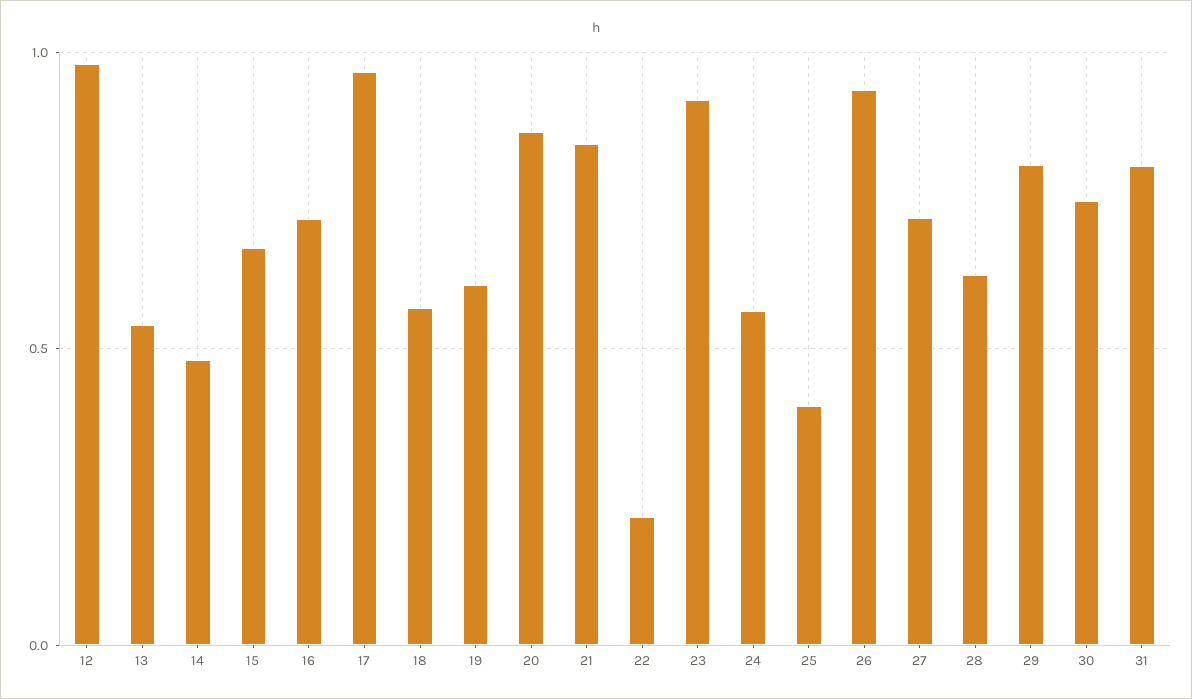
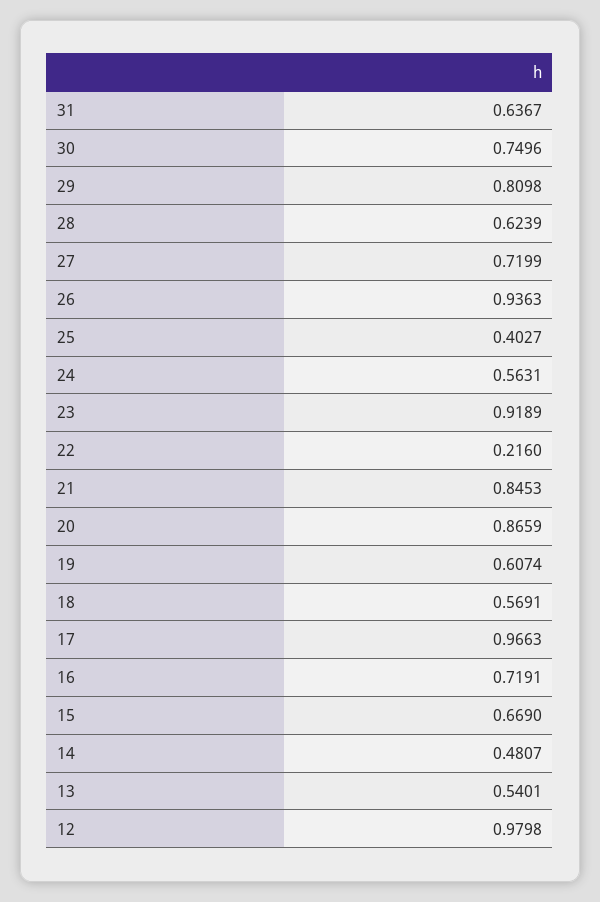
31: 0.8 -> 0.6367

